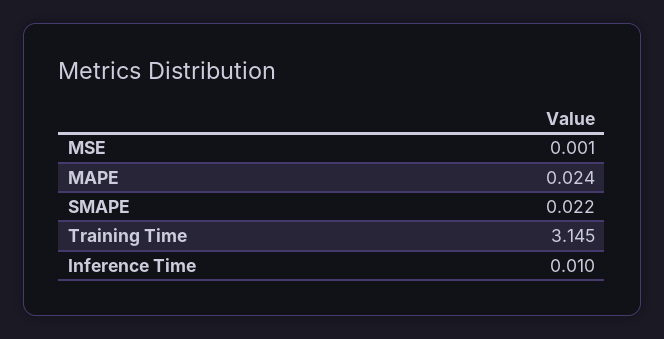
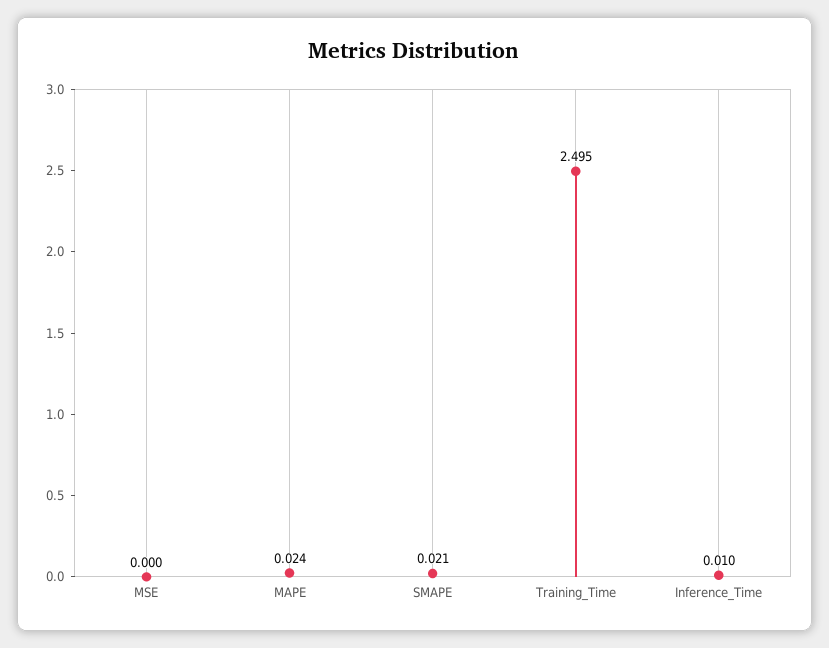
MSE: 0.001 -> 0
SMAPE: 0.022 -> 0.021
Training Time: 3.145 -> 2.495

